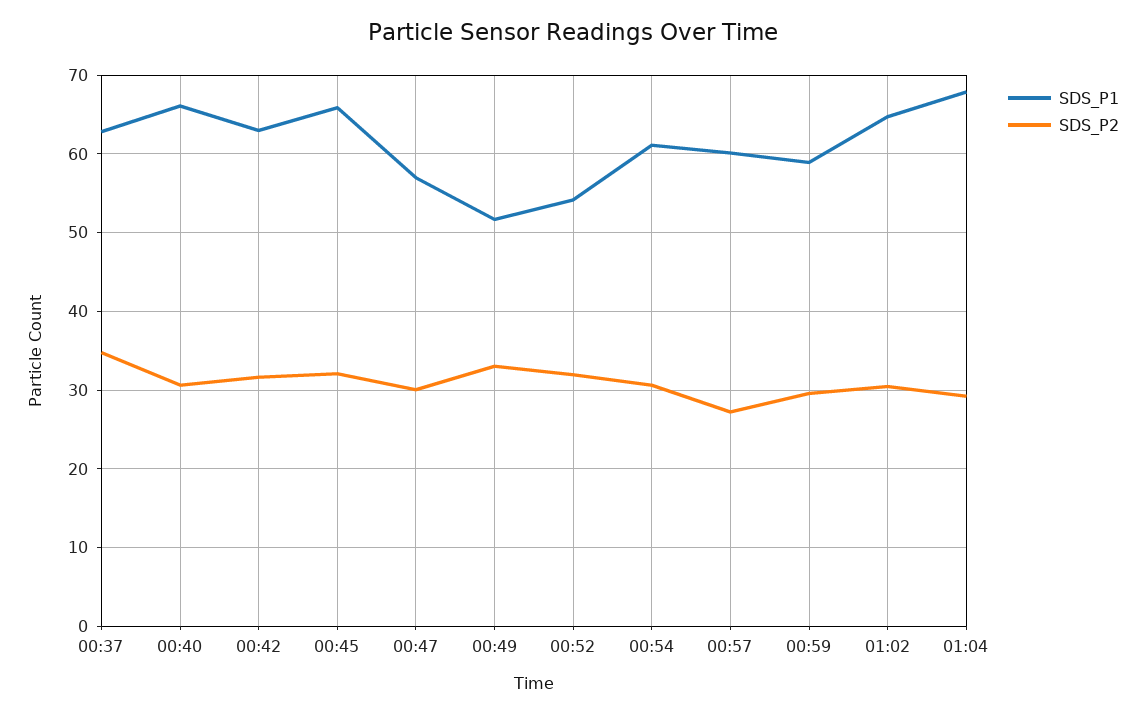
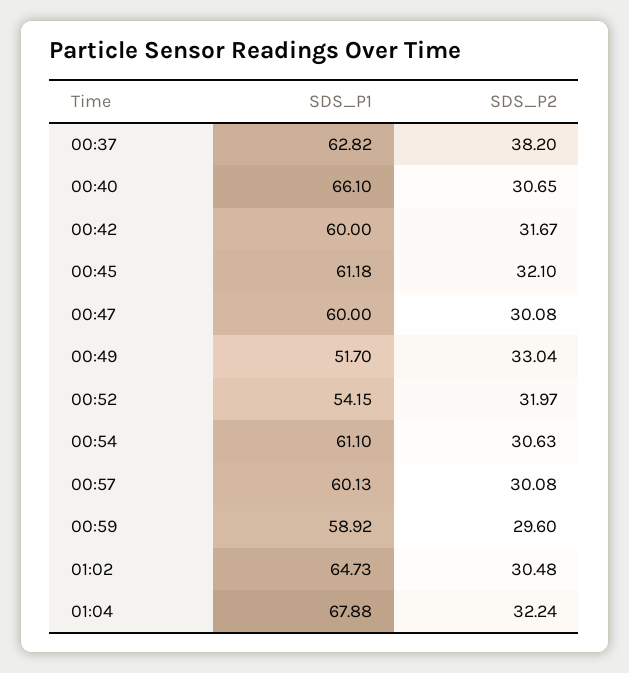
SDS_P2, 00:37: 35 -> 38.2
SDS_P1, 00:42: 63 -> 60
SDS_P1, 00:45: 66 -> 61.18
SDS_P1, 00:47: 57 -> 60
SDS_P2, 00:57: 27 -> 30.08
SDS_P2, 01:04: 29 -> 32.24

